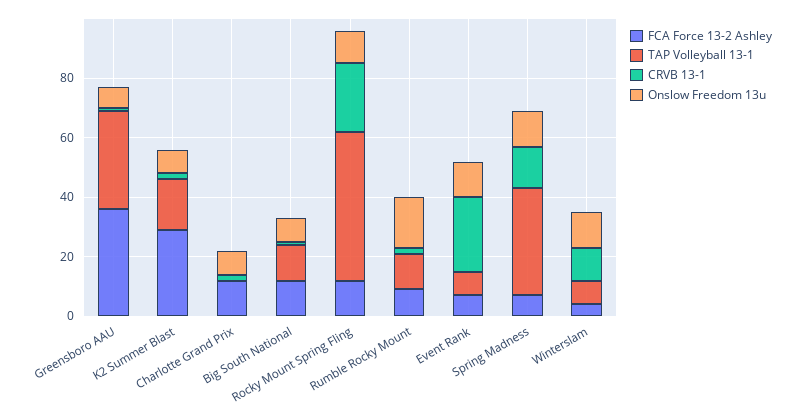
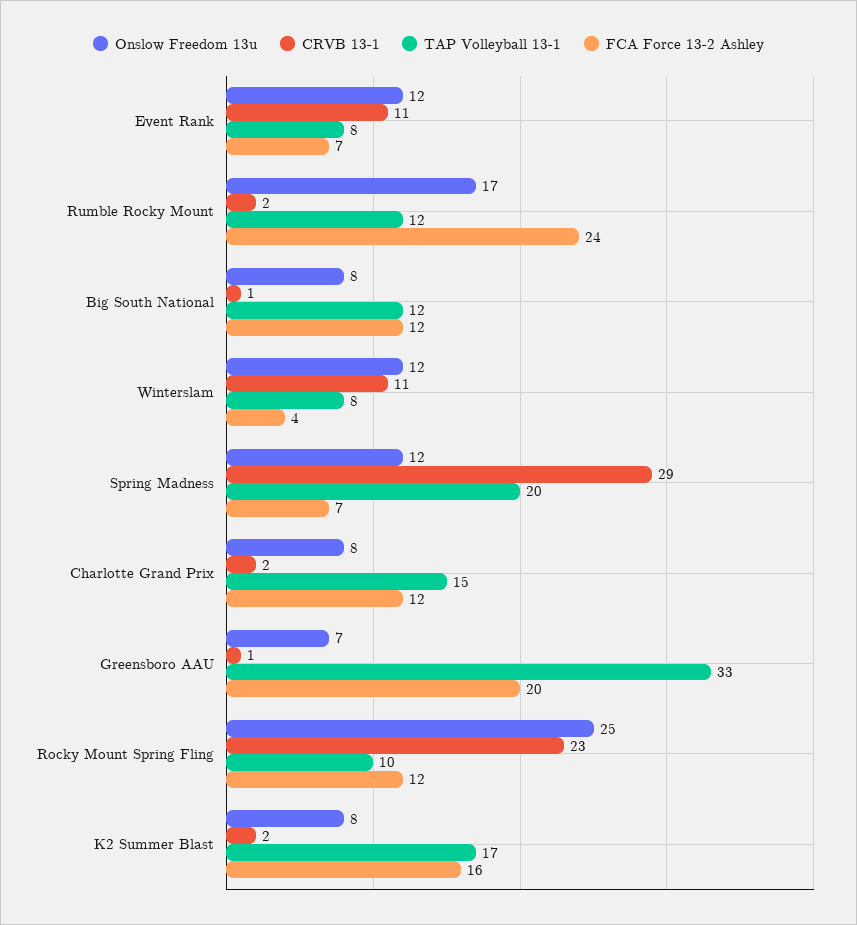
FCA Force 13-2 Ashley, Greensboro AAU: 35 -> 20
FCA Force 13-2 Ashley, K2 Summer Blast: 30 -> 16
TAP Volleyball 13-1, Charlotte Grand Prix: 0 -> 15
TAP Volleyball 13-1, Rocky Mount Spring Fling: 50 -> 10
Onslow Freedom 13u, Rocky Mount Spring Fling: 10 -> 25
FCA Force 13-2 Ashley, Rumble Rocky Mount: 10 -> 24
CRVB 13-1, Event Rank: 25 -> 11
TAP Volleyball 13-1, Spring Madness: 35 -> 20
CRVB 13-1, Spring Madness: 15 -> 29

